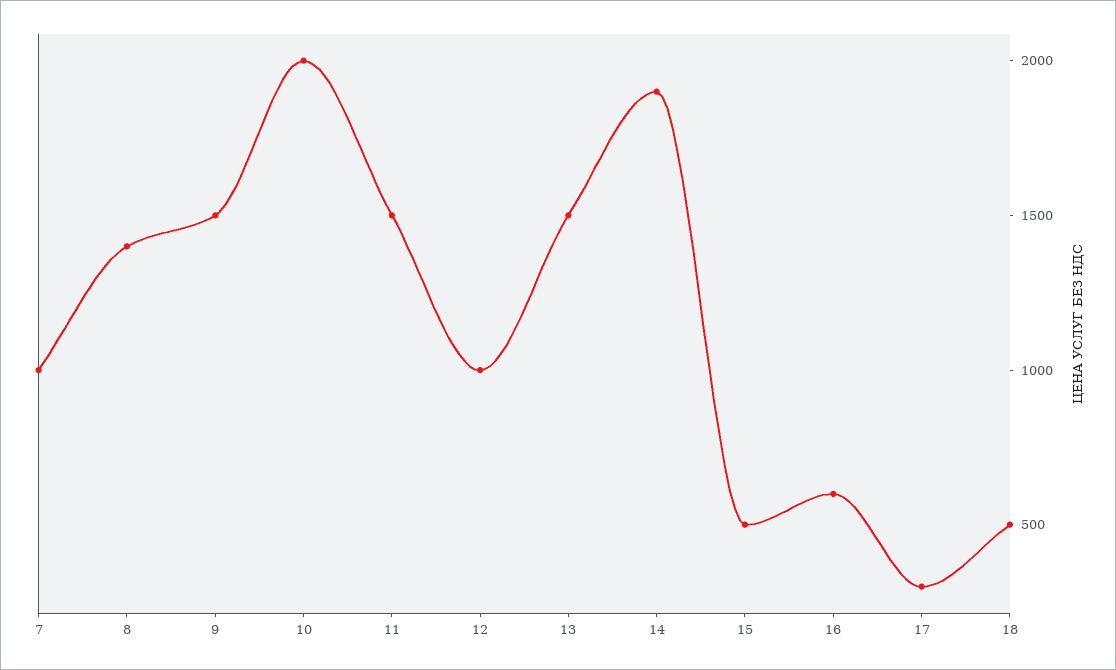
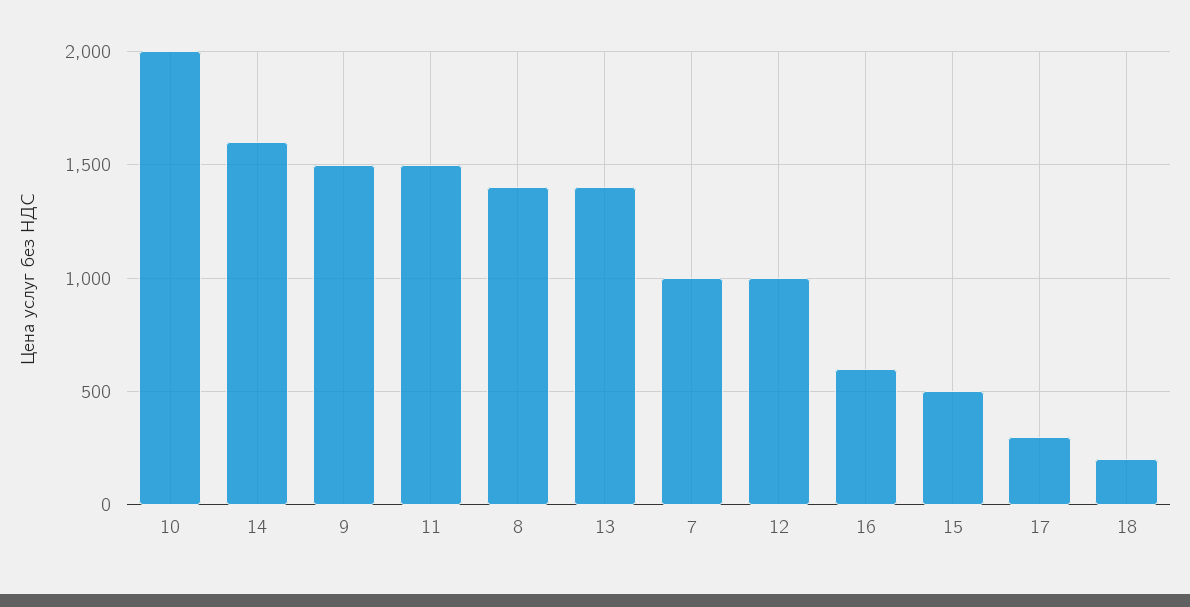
13: 1500 -> 1400
14: 1900 -> 1600
18: 500 -> 200

